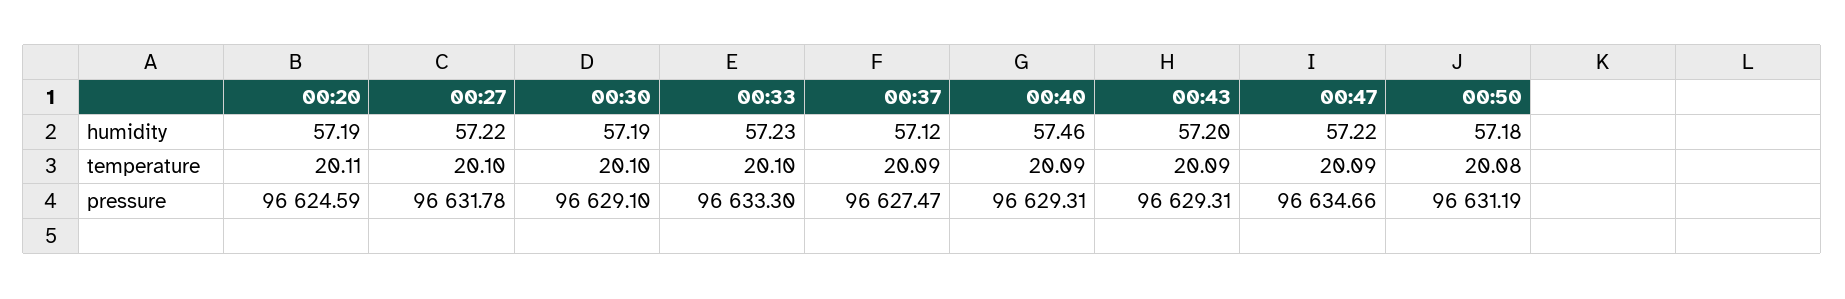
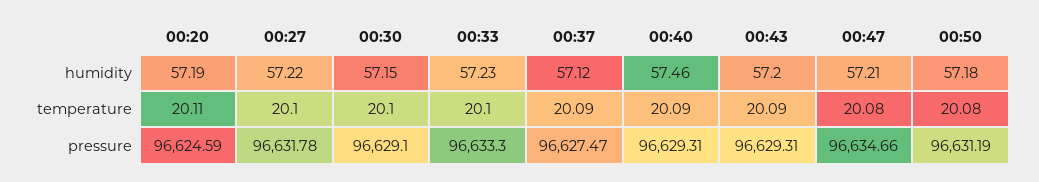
00:30, humidity: 57.19 -> 57.15
00:47, humidity: 57.22 -> 57.21
00:47, temperature: 20.09 -> 20.08

